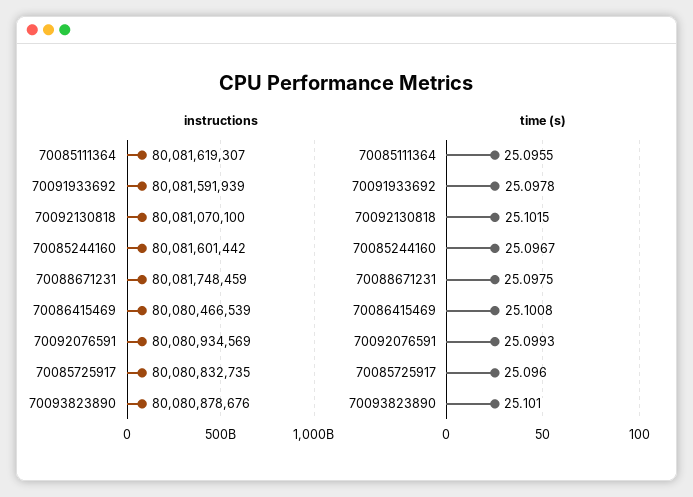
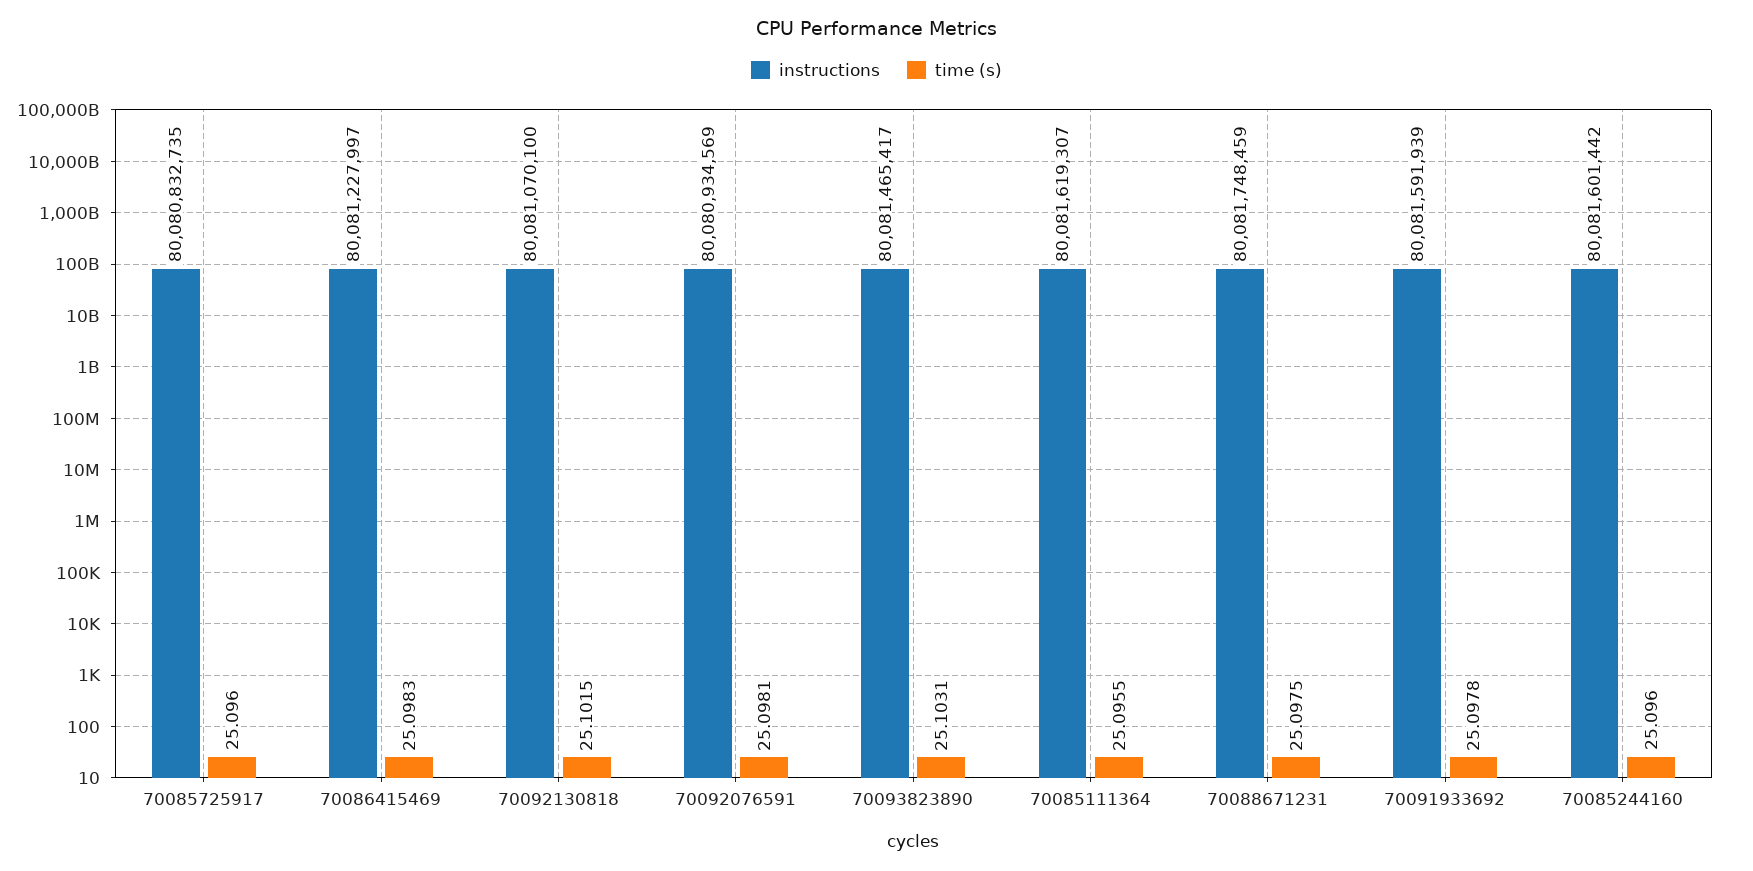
instructions, 70086415469: 80080466539 -> 80081227997
instructions, 70093823890: 80080878676 -> 80081465417
time (s), 70085244160: 25.0967 -> 25.096
time (s), 70086415469: 25.1008 -> 25.0983
time (s), 70092076591: 25.0993 -> 25.0981
time (s), 70093823890: 25.101 -> 25.1031

